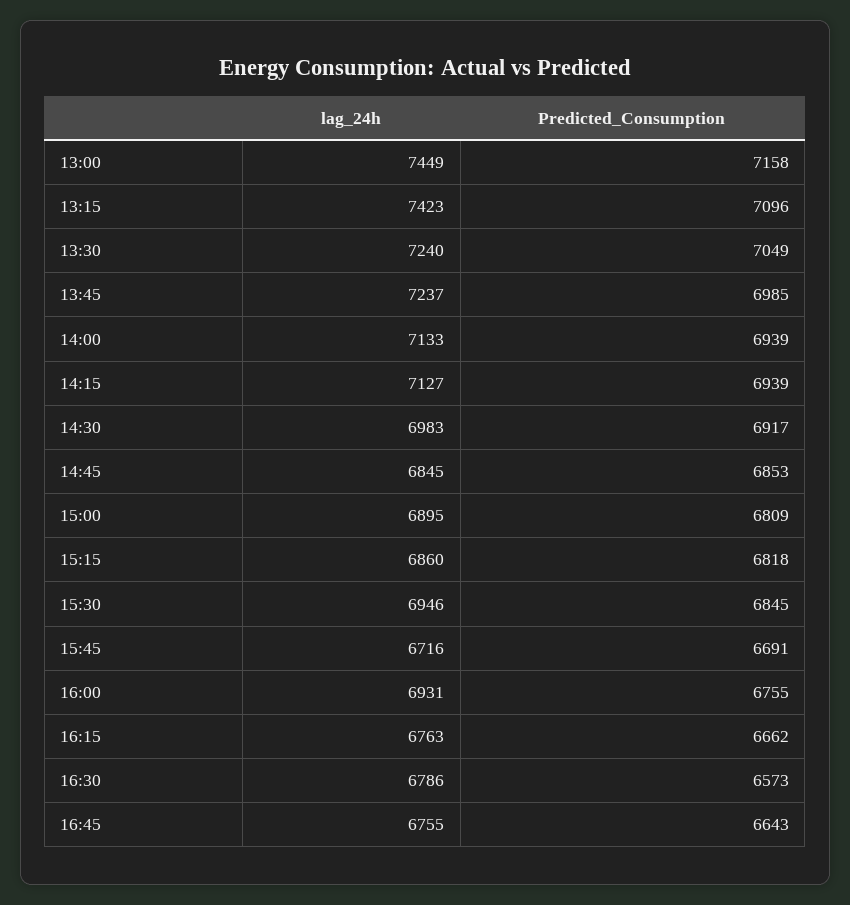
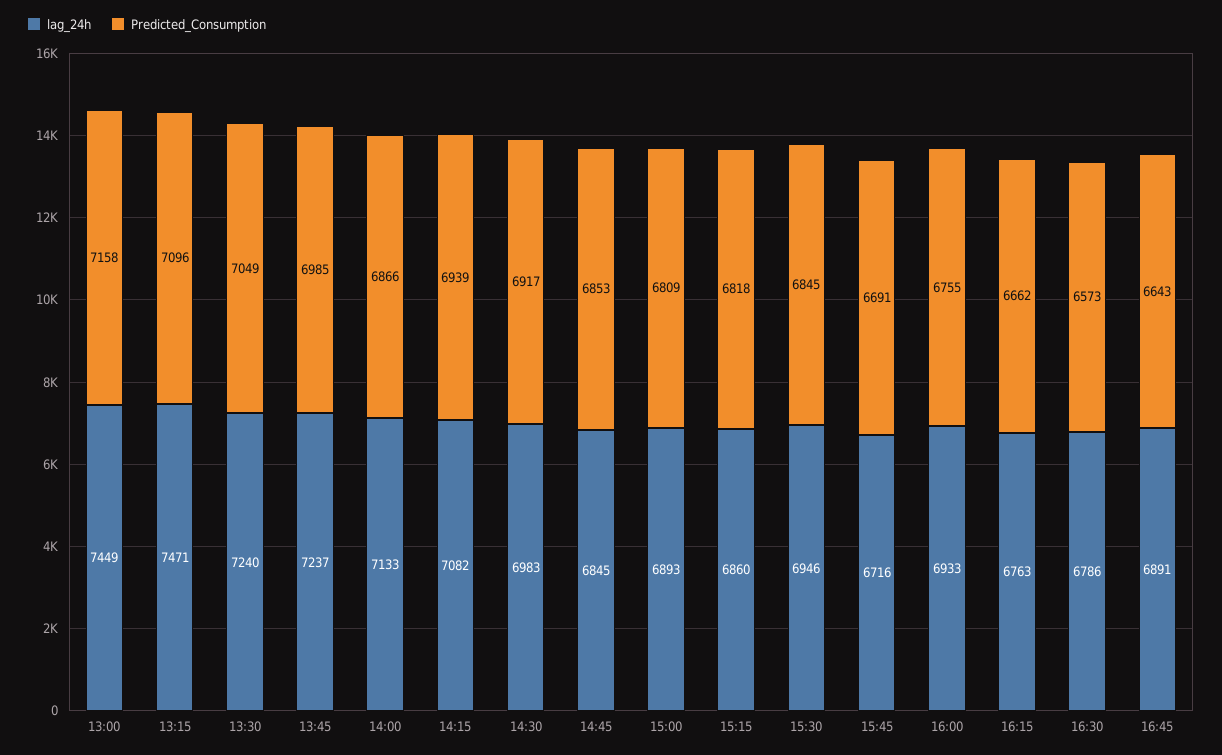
lag_24h, 13:15: 7423 -> 7471
Predicted_Consumption, 14:00: 6939 -> 6866
lag_24h, 14:15: 7127 -> 7082
lag_24h, 15:00: 6895 -> 6893
lag_24h, 16:00: 6931 -> 6933
lag_24h, 16:45: 6755 -> 6891

